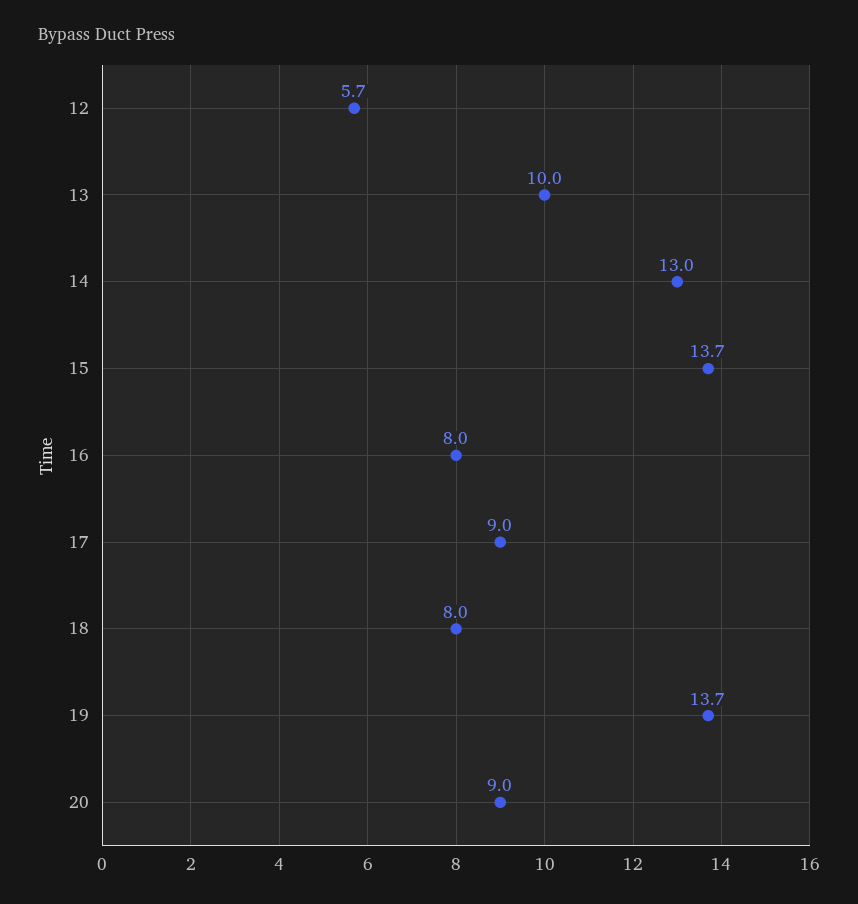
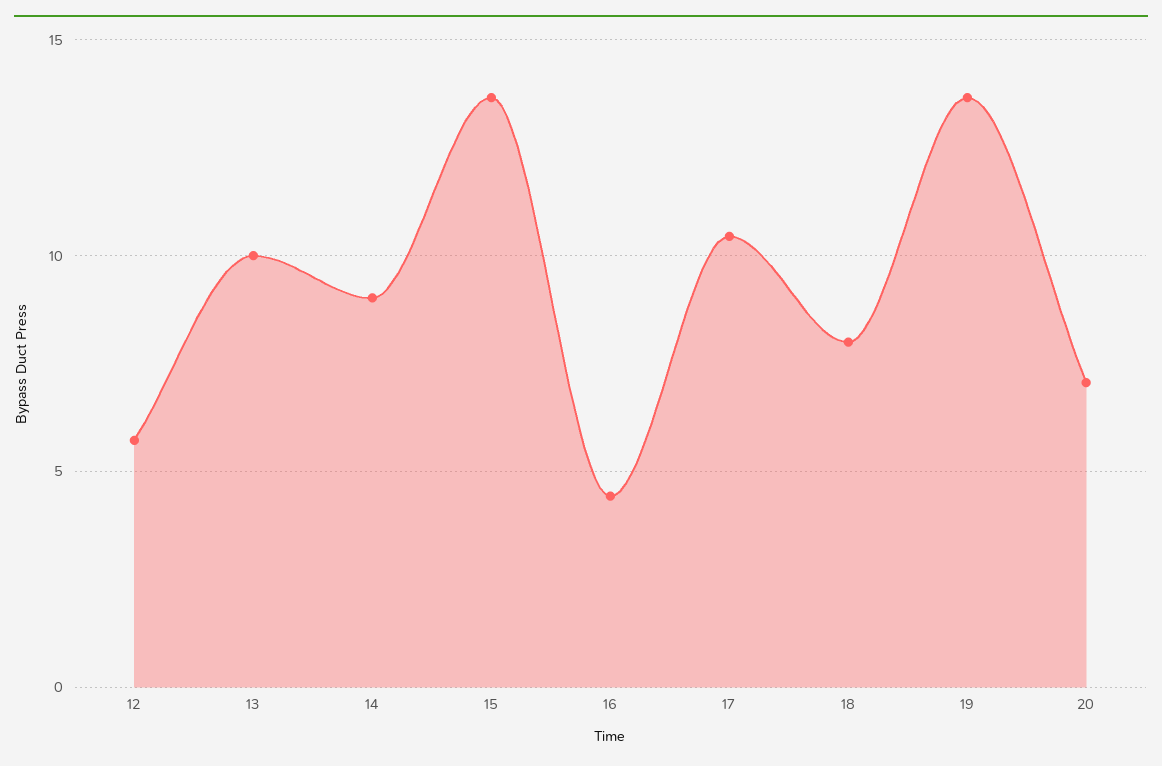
14: 13 -> 9
16: 8 -> 4.5
17: 9 -> 10.5
20: 9 -> 7

